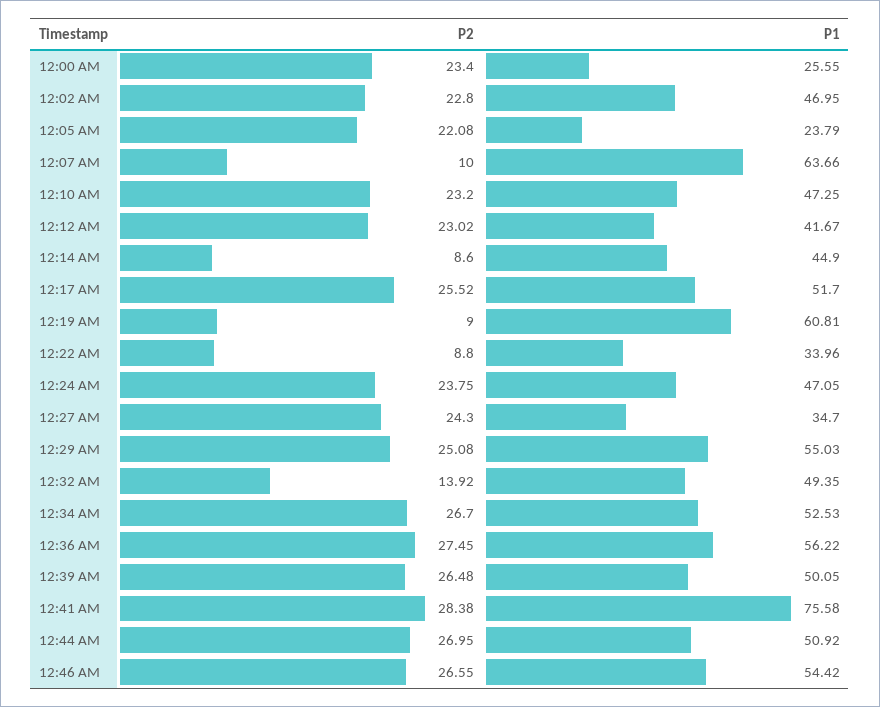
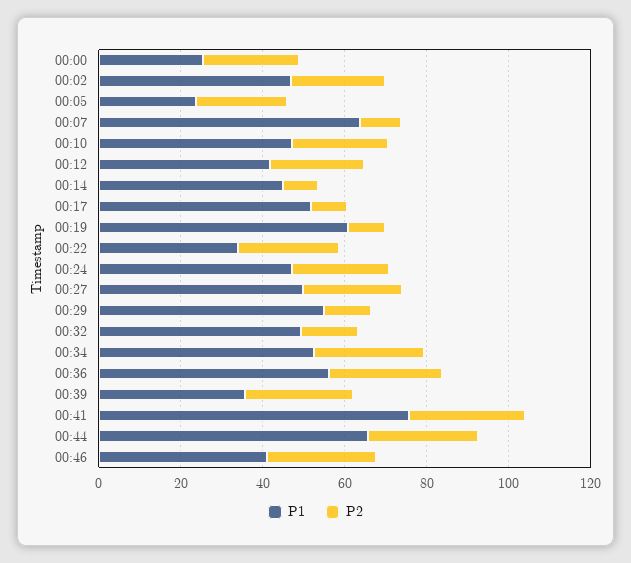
P2, 12:17 AM: 25.52 -> 10
P2, 12:22 AM: 8.8 -> 25
P1, 12:27 AM: 34.7 -> 50
P2, 12:29 AM: 25.08 -> 10
P1, 12:39 AM: 50.05 -> 35
P1, 12:44 AM: 50.92 -> 65
P1, 12:46 AM: 54.42 -> 40

